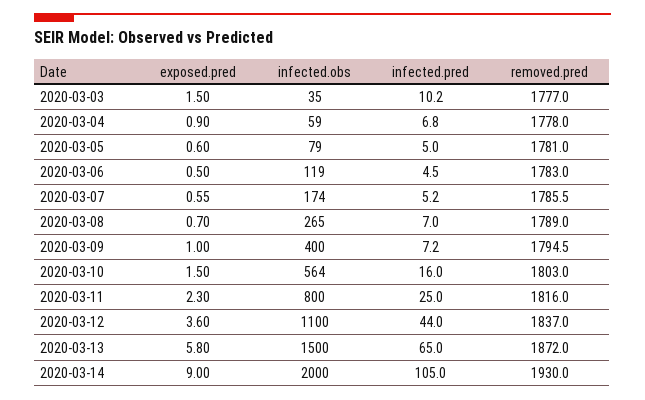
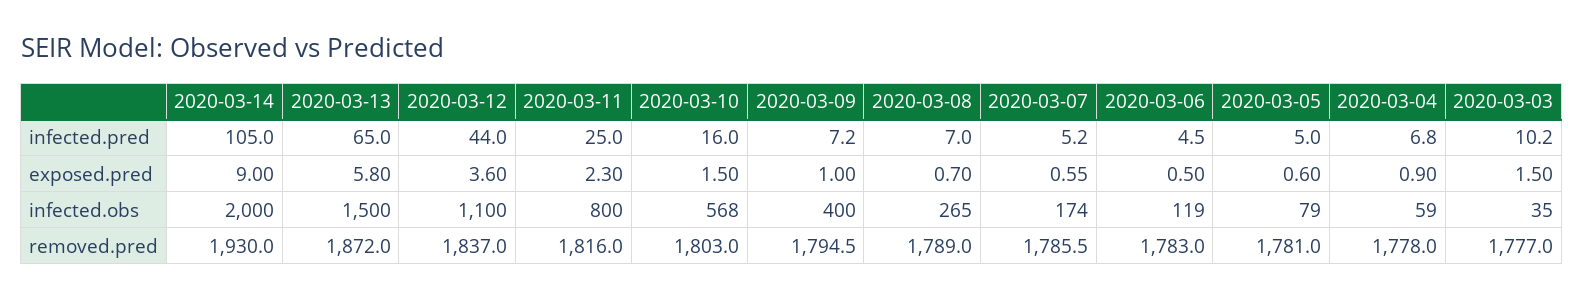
infected.obs, 2020-03-10: 564 -> 568

